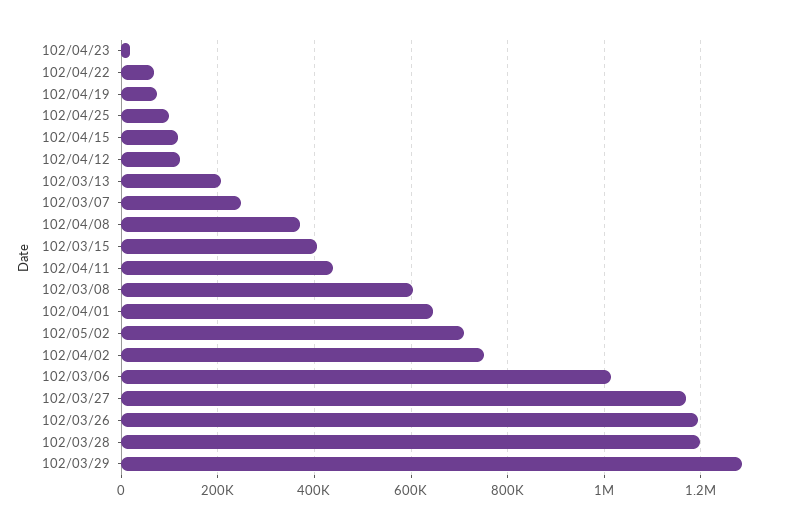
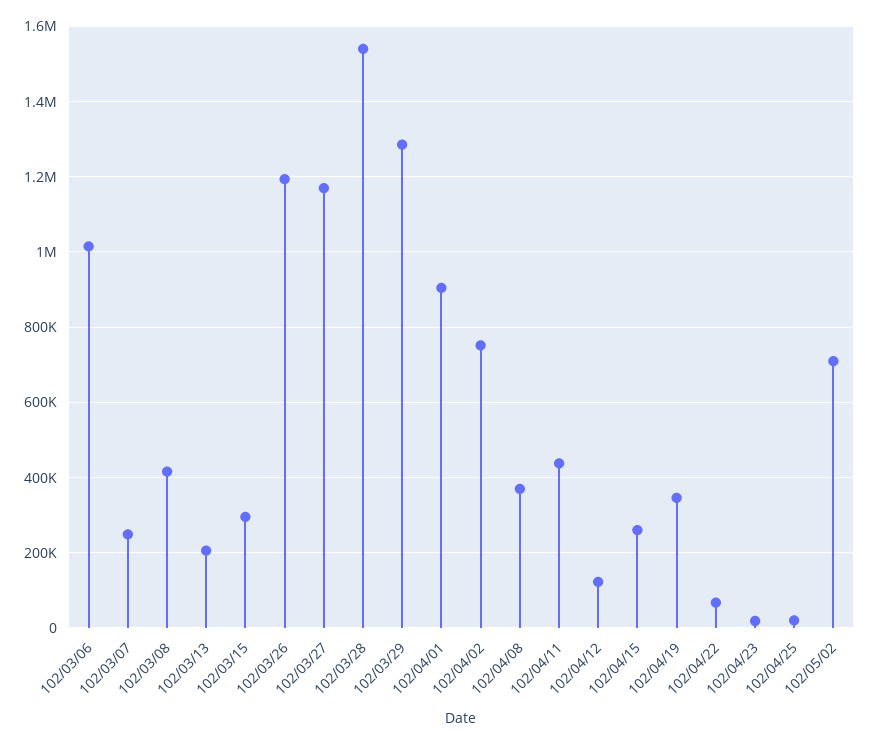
102/04/19: 80000 -> 340000
102/04/25: 100000 -> 20000
102/04/15: 120000 -> 260000
102/03/15: 400000 -> 300000
102/03/08: 600000 -> 420000
102/04/01: 640000 -> 900000
102/03/28: 1200000 -> 1540000

